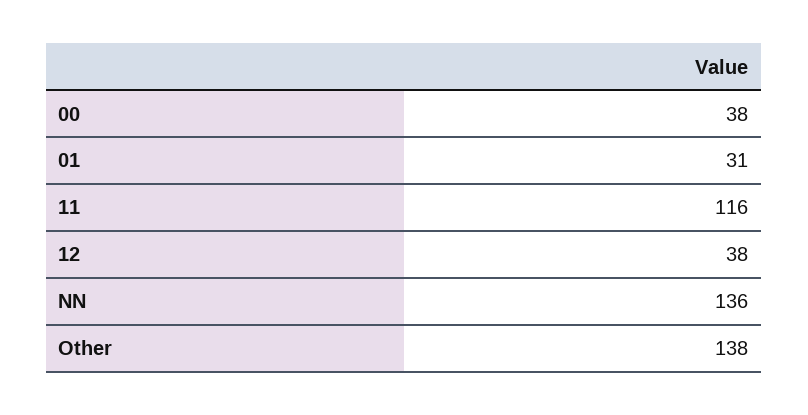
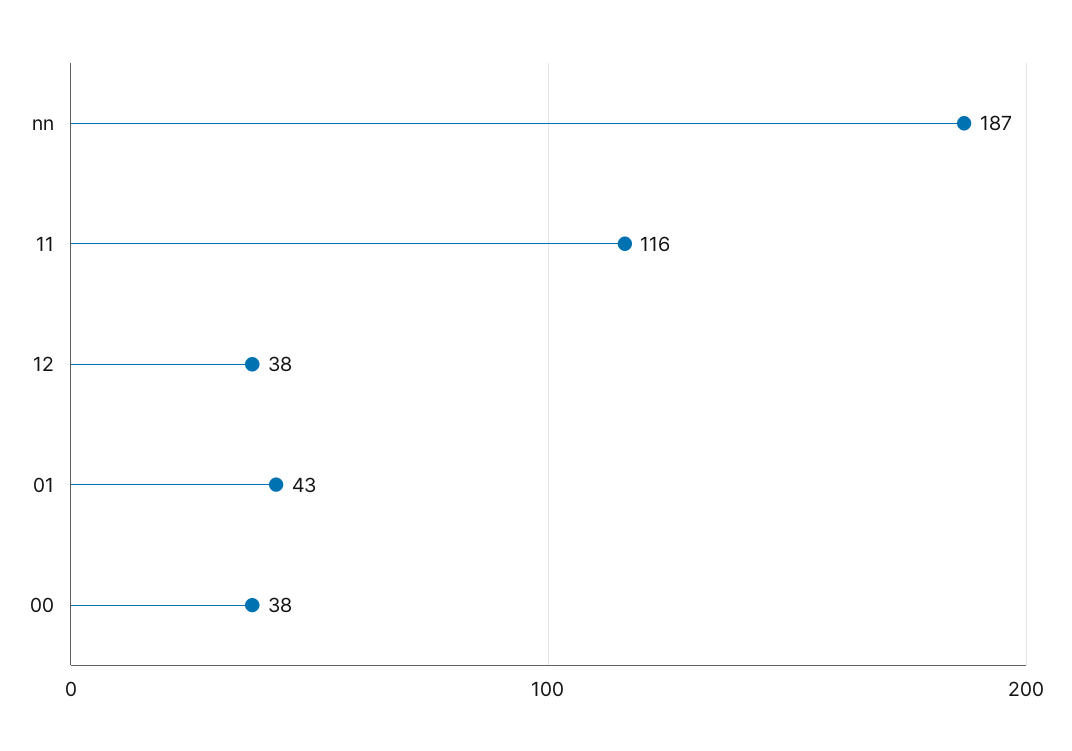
01: 31 -> 43
NN: 136 -> 187
Other: 138 -> none

